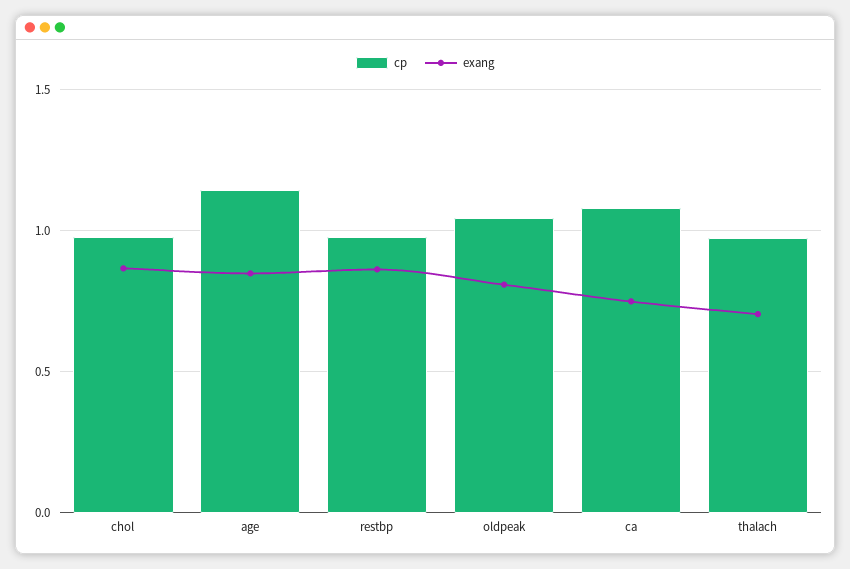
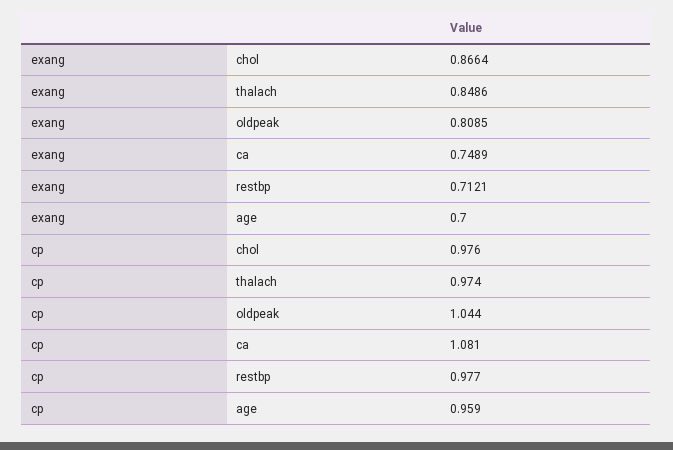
cp, age: 1.15 -> 0.959
exang, age: 0.85 -> 0.7
exang, restbp: 0.85 -> 0.7121
exang, thalach: 0.7 -> 0.8486

